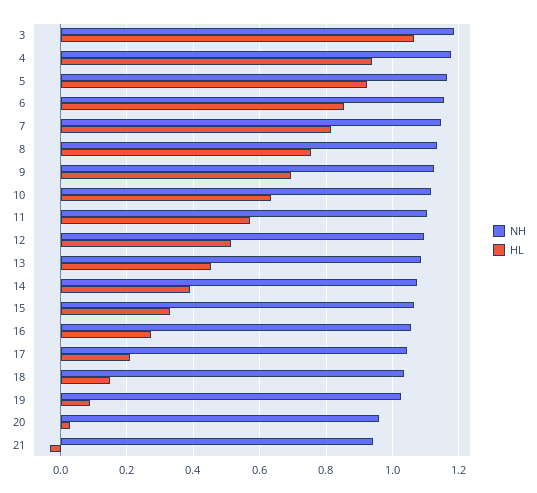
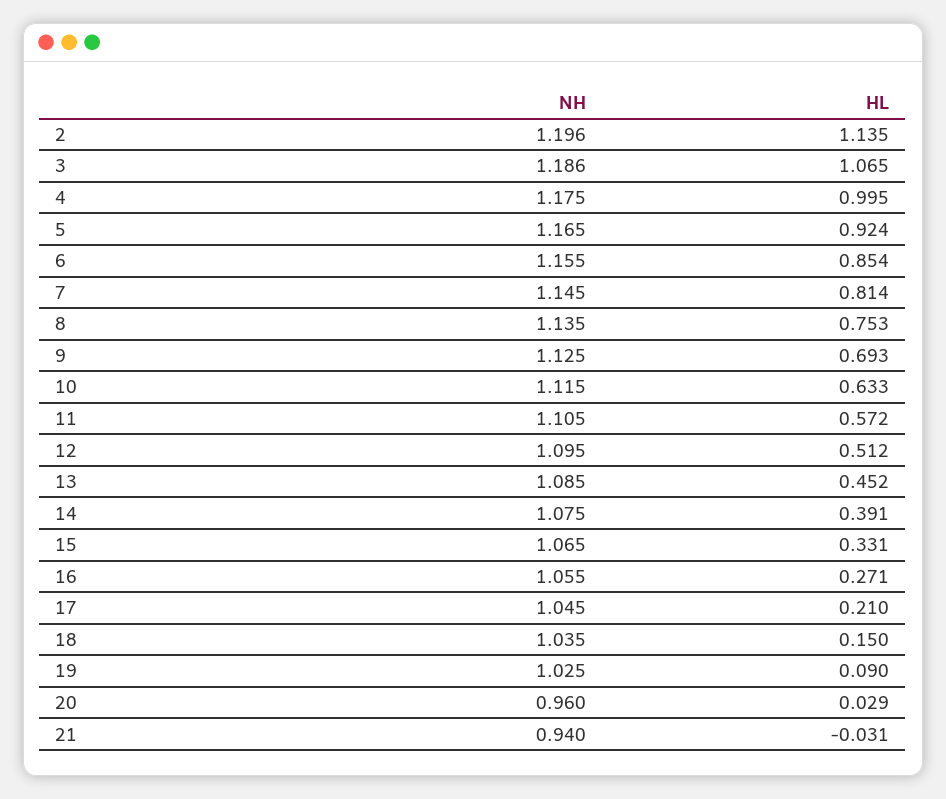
HL, 4: 0.94 -> 0.995
NH, 2: none -> 1.196
HL, 2: none -> 1.135

